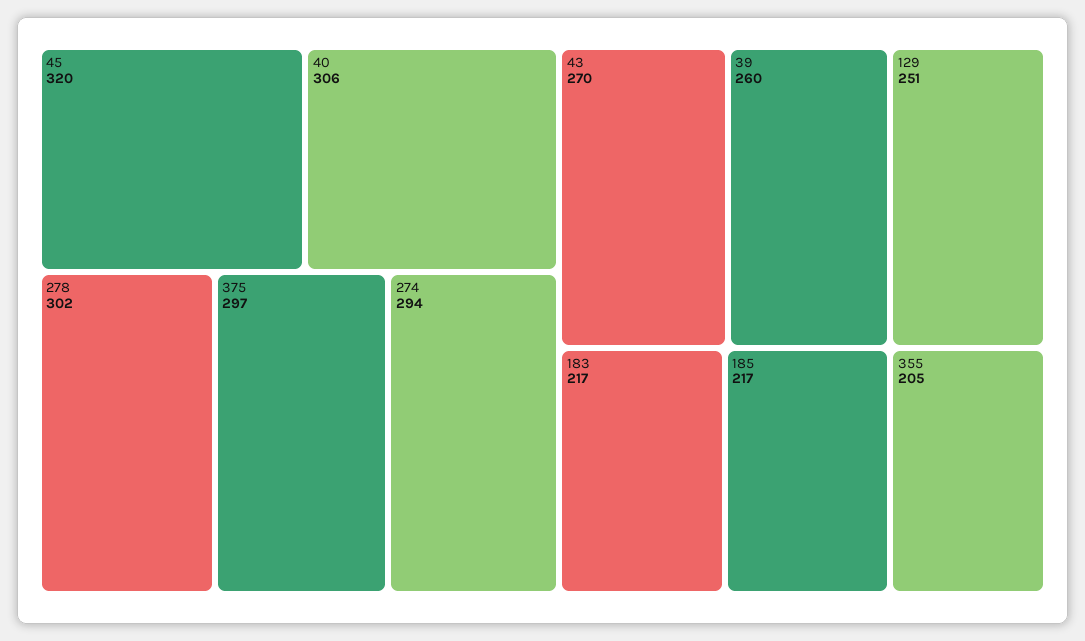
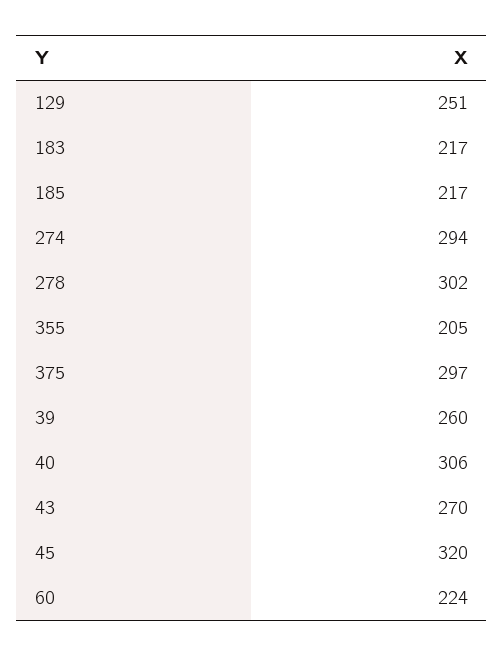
60: none -> 224

